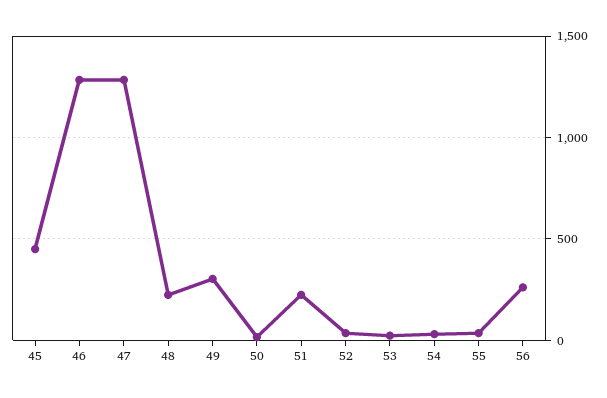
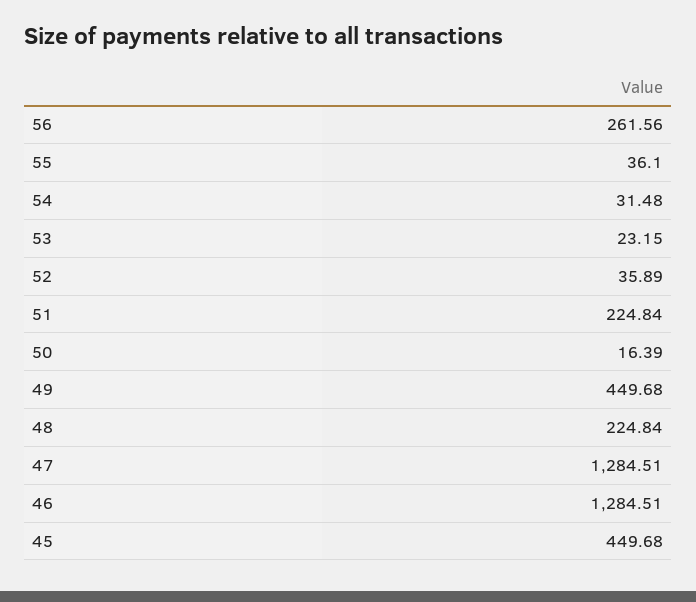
49: 300 -> 449.68

